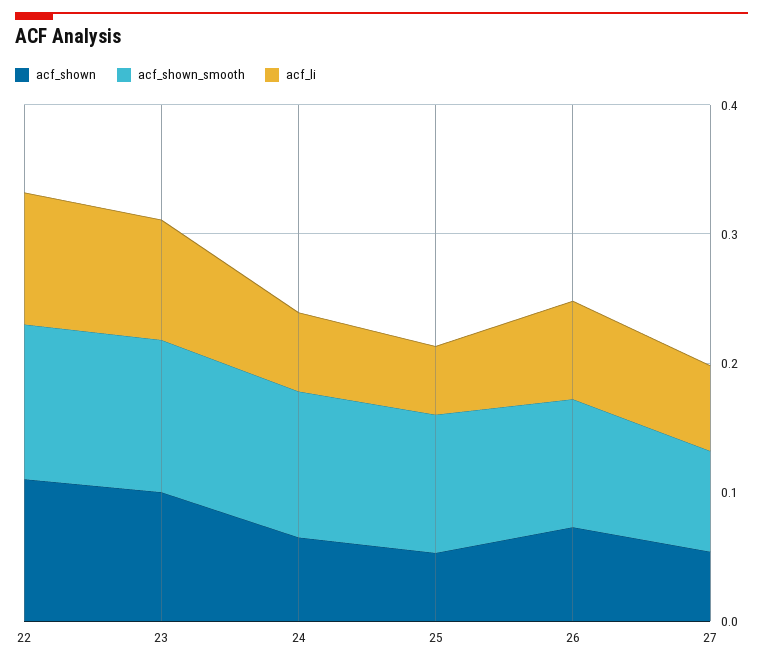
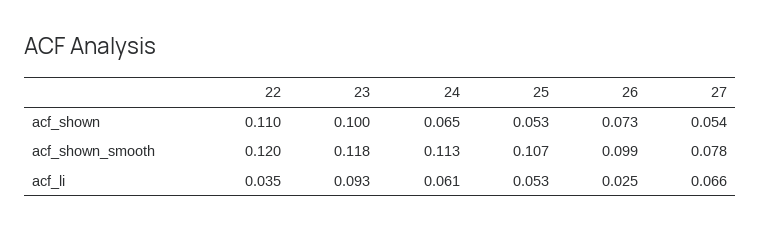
acf_li, 22: 0.1 -> 0.035
acf_li, 26: 0.08 -> 0.025

